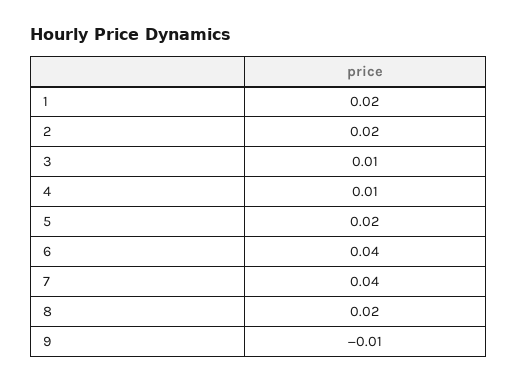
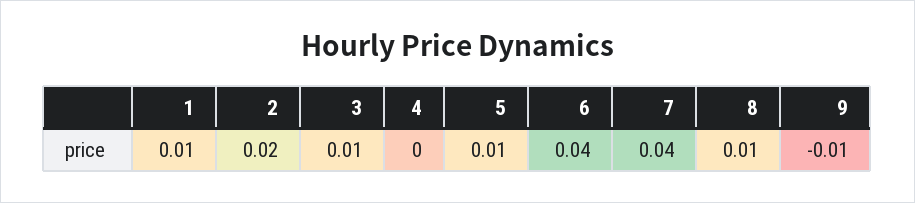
1: 0.02 -> 0.01
4: 0.01 -> 0
5: 0.02 -> 0.01
8: 0.02 -> 0.01

